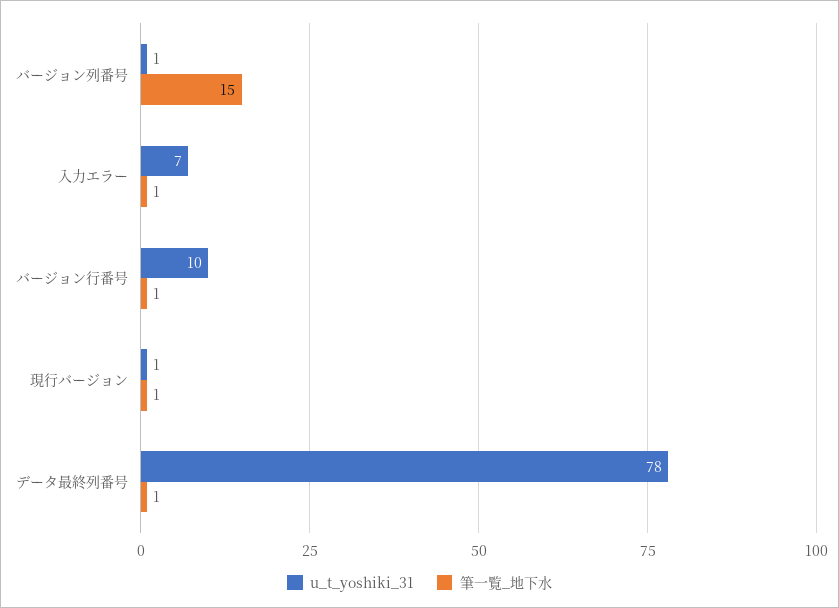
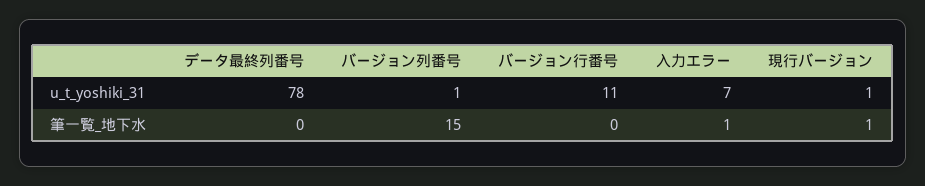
u_t_yoshiki_31, バージョン行番号: 10 -> 11
筆一覧_地下水, バージョン行番号: 1 -> 0
筆一覧_地下水, データ最終列番号: 1 -> 0

